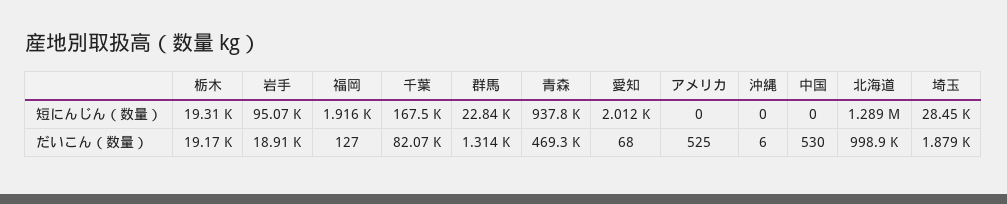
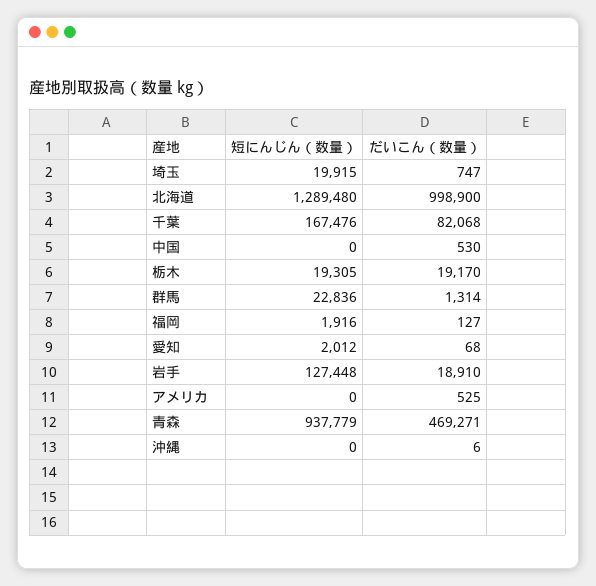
岩手, 短にんじん（数量）: 95070 -> 127448
埼玉, 短にんじん（数量）: 28450 -> 19915
埼玉, だいこん（数量）: 1879 -> 747

